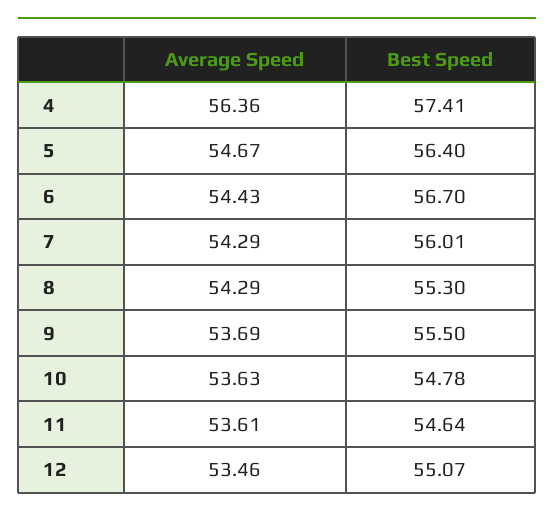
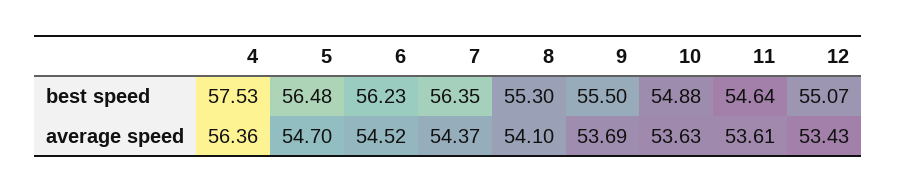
Best Speed, 4: 57.41 -> 57.53
Average Speed, 5: 54.67 -> 54.7
Best Speed, 5: 56.4 -> 56.48
Average Speed, 6: 54.43 -> 54.52
Best Speed, 6: 56.7 -> 56.23
Average Speed, 7: 54.29 -> 54.37
Best Speed, 7: 56.01 -> 56.35
Average Speed, 8: 54.29 -> 54.1
Best Speed, 10: 54.78 -> 54.88
Average Speed, 12: 53.46 -> 53.43

